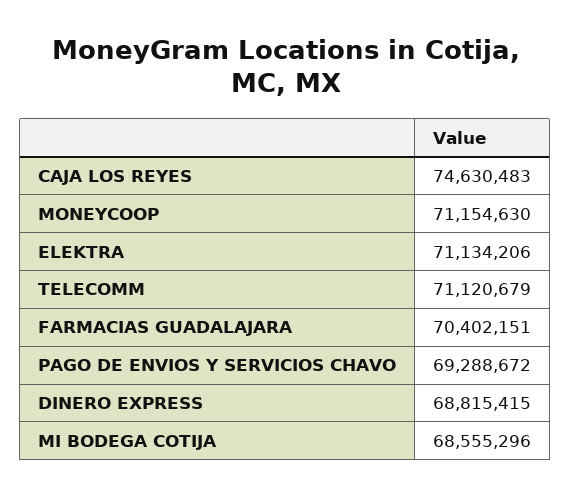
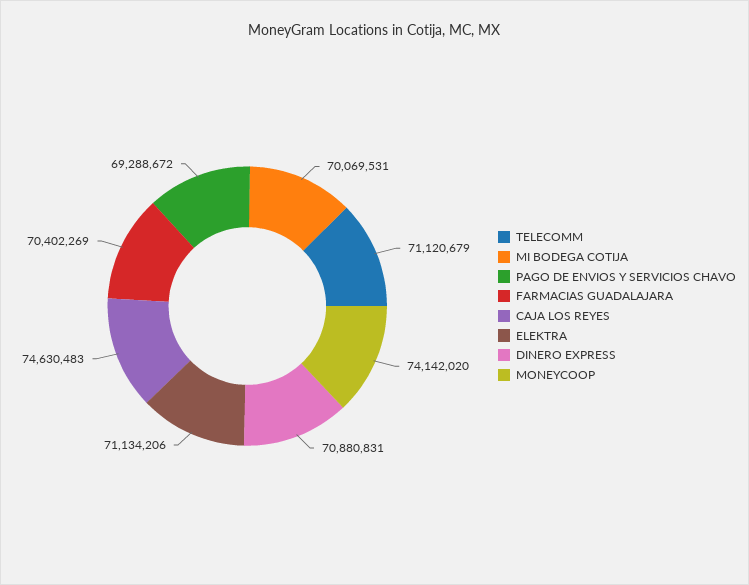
MONEYCOOP: 71154630 -> 74142020
FARMACIAS GUADALAJARA: 70402151 -> 70402269
DINERO EXPRESS: 68815415 -> 70880831
MI BODEGA COTIJA: 68555296 -> 70069531

